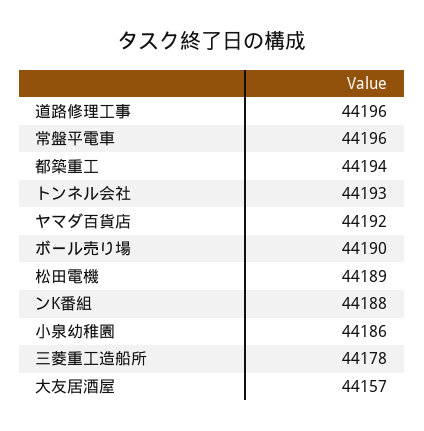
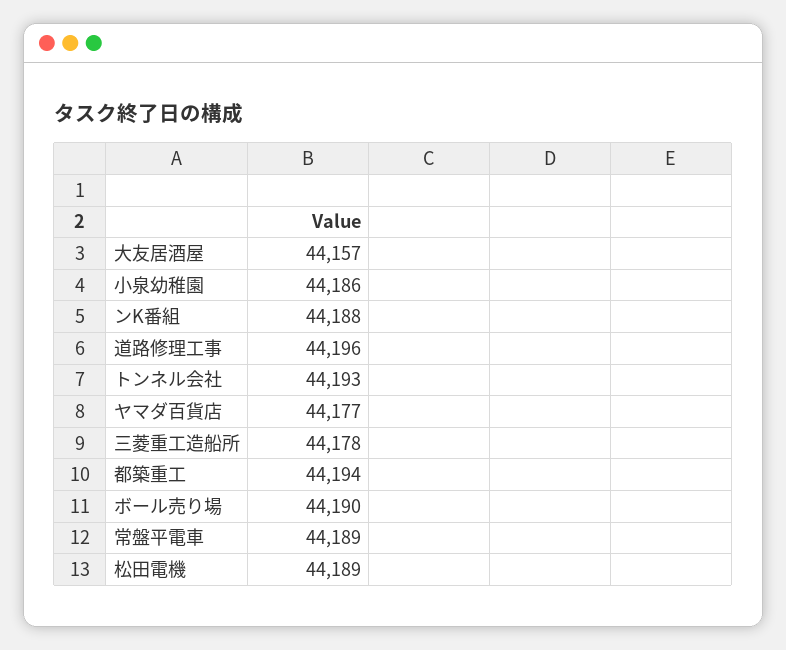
常盤平電車: 44196 -> 44189
ヤマダ百貨店: 44192 -> 44177

